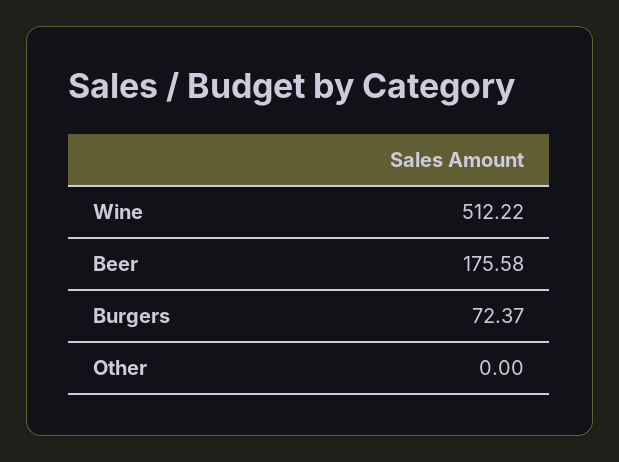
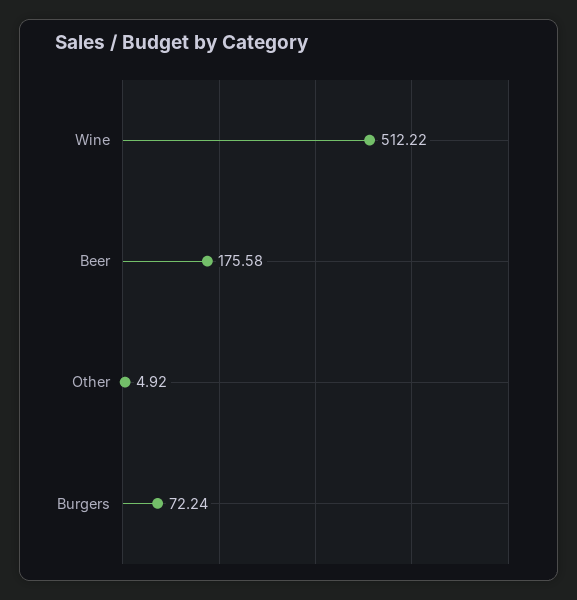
Burgers: 72.37 -> 72.24
Other: 0 -> 4.92

